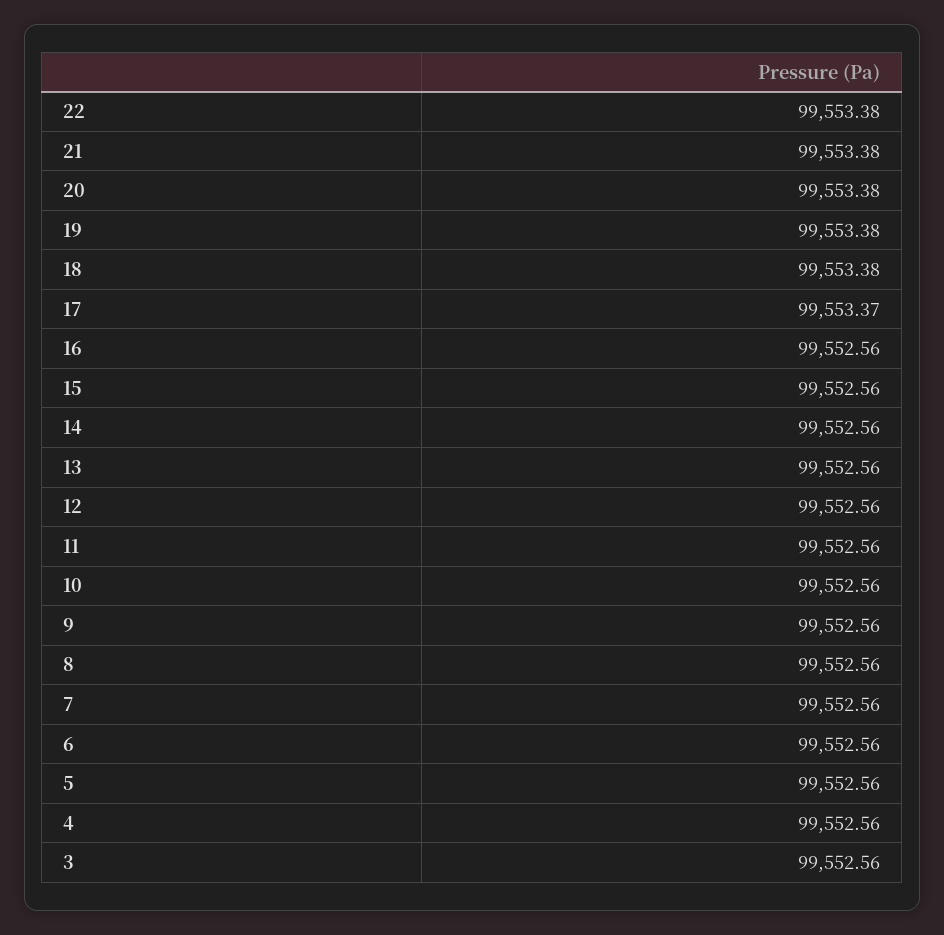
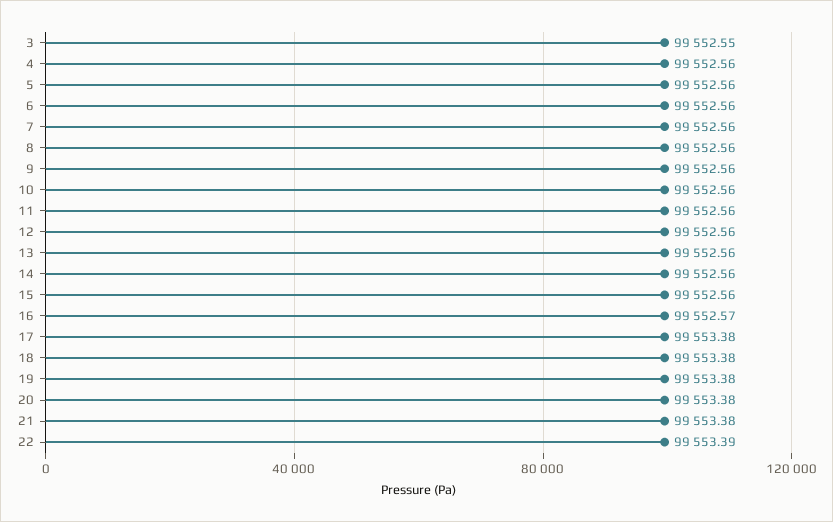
22: 99553.38 -> 99553.39
17: 99553.37 -> 99553.38
16: 99552.56 -> 99552.57
3: 99552.56 -> 99552.55

